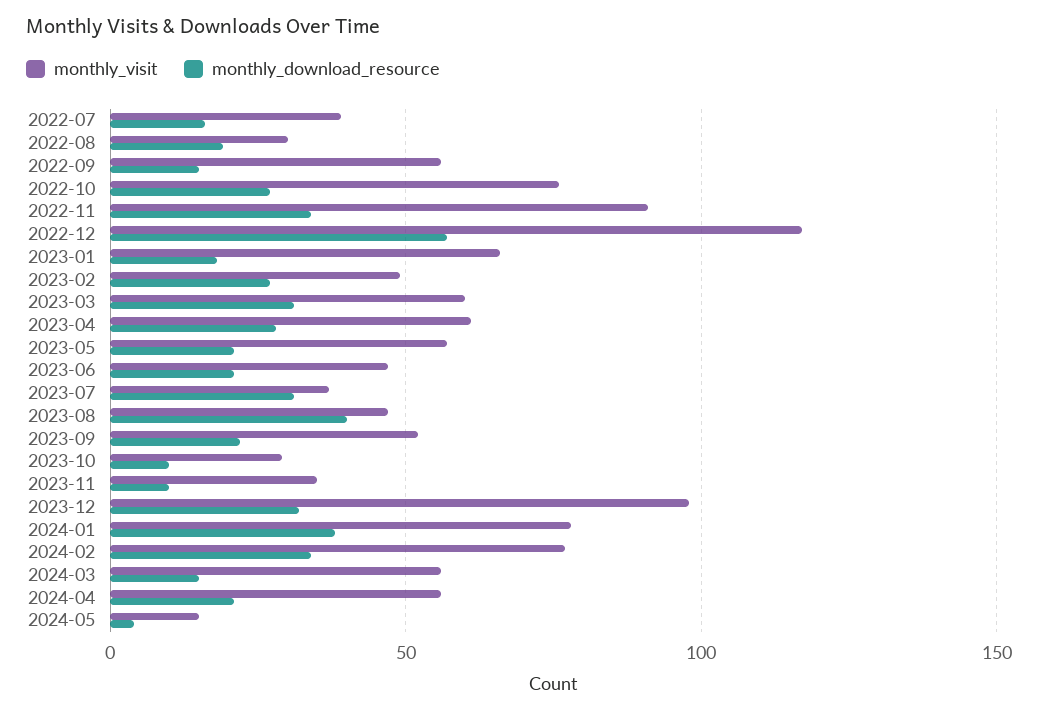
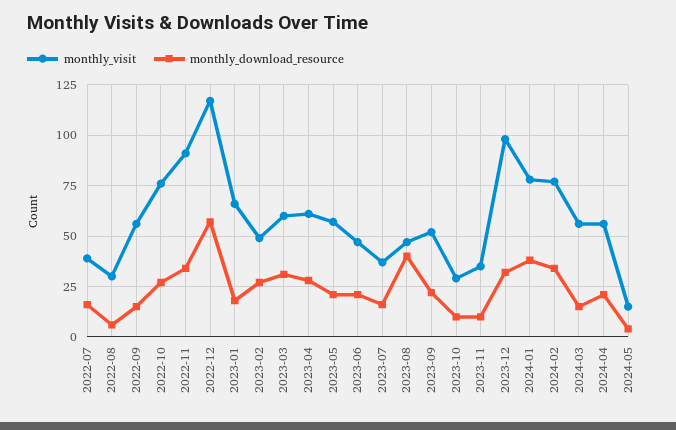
monthly_download_resource, 2022-08: 20 -> 5
monthly_download_resource, 2023-07: 30 -> 15

